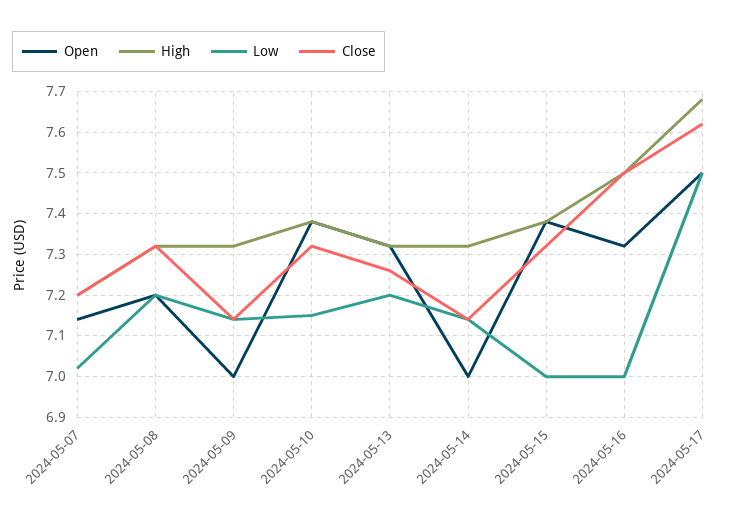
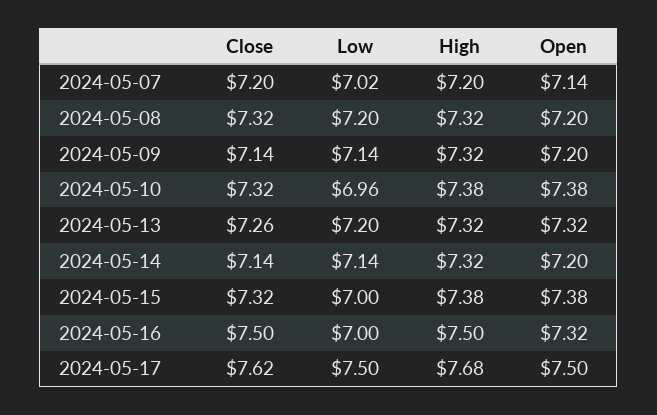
Open, 2024-05-09: 7 -> 7.2
Low, 2024-05-10: 7.15 -> 6.96
Open, 2024-05-14: 7 -> 7.2

